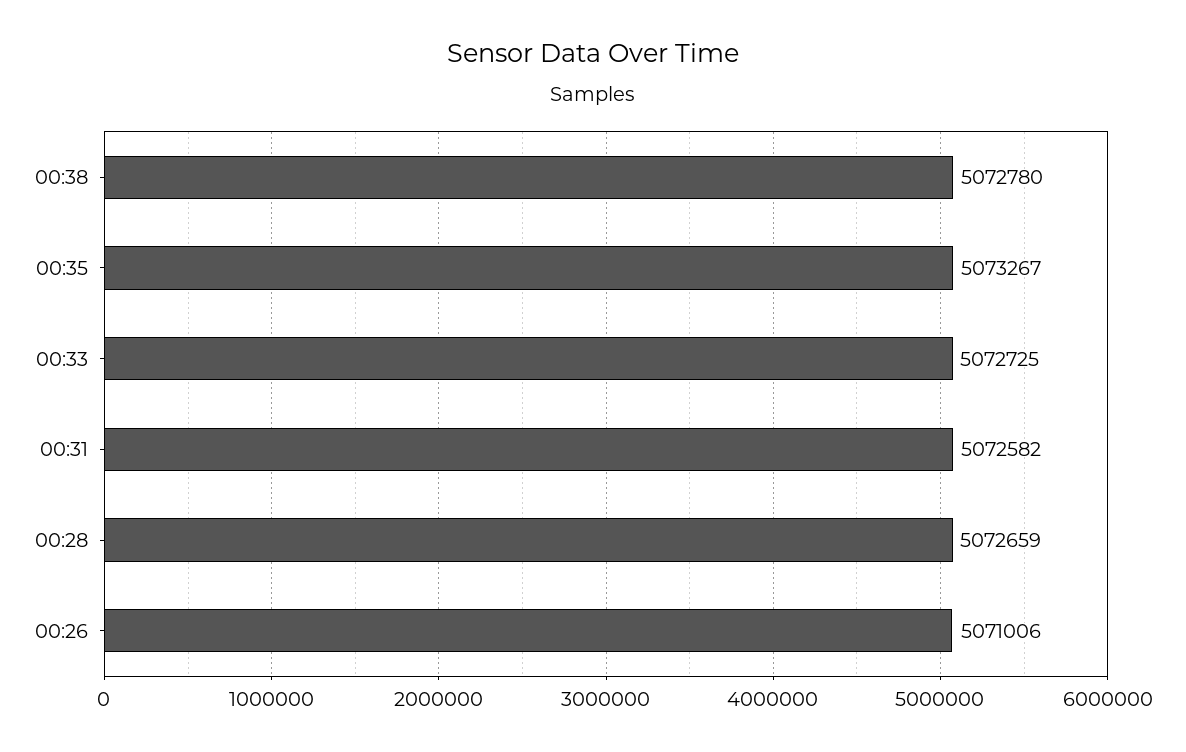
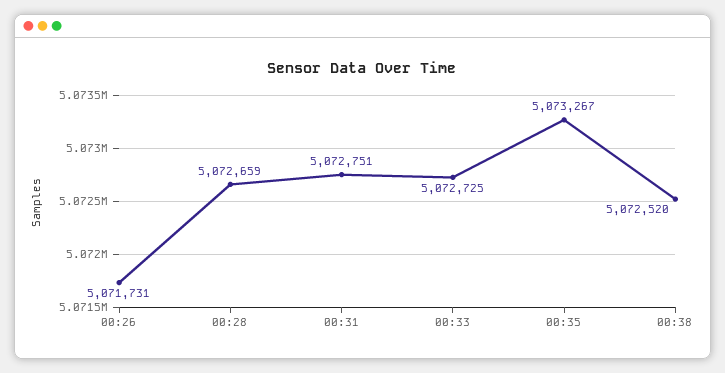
00:38: 5072780 -> 5072520
00:31: 5072582 -> 5072751
00:26: 5071006 -> 5071731

